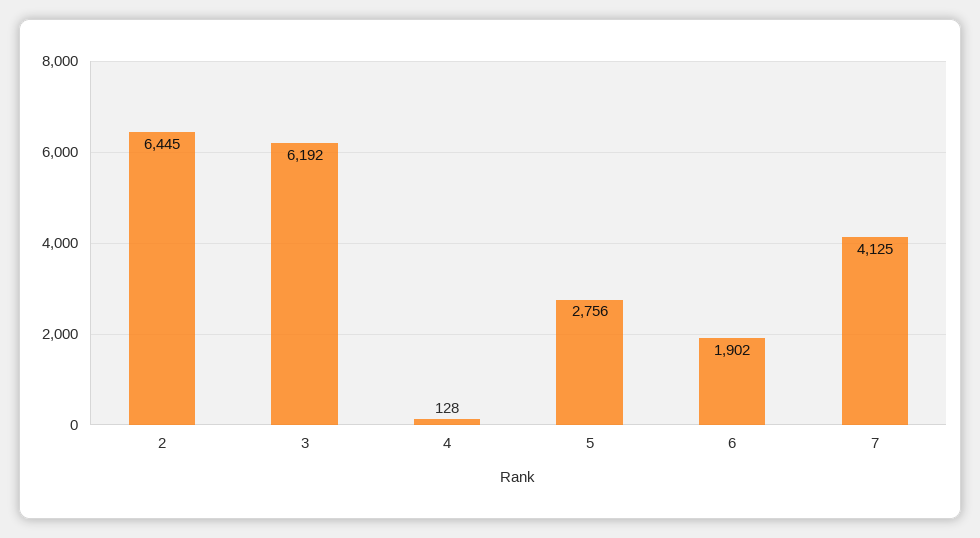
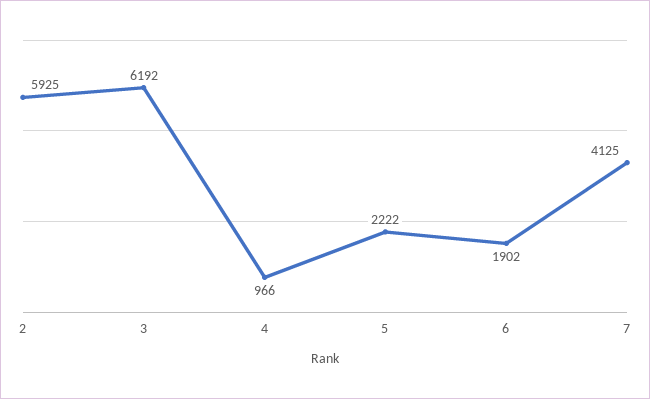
2: 6445 -> 5925
4: 128 -> 966
5: 2756 -> 2222

